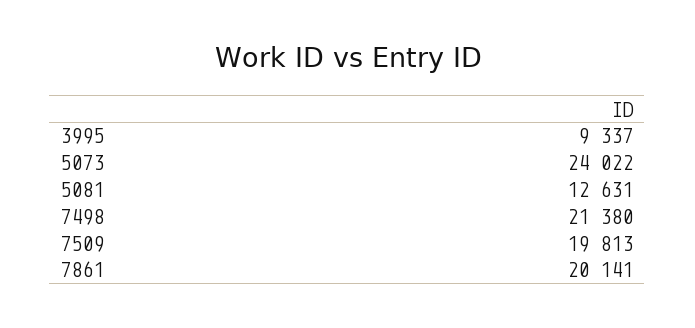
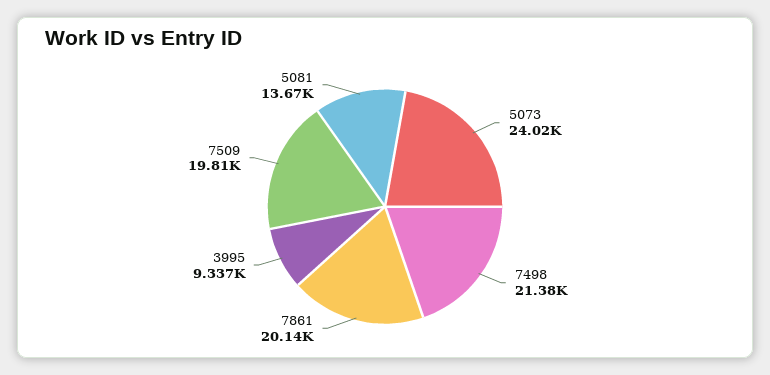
5081: 12631 -> 13670

